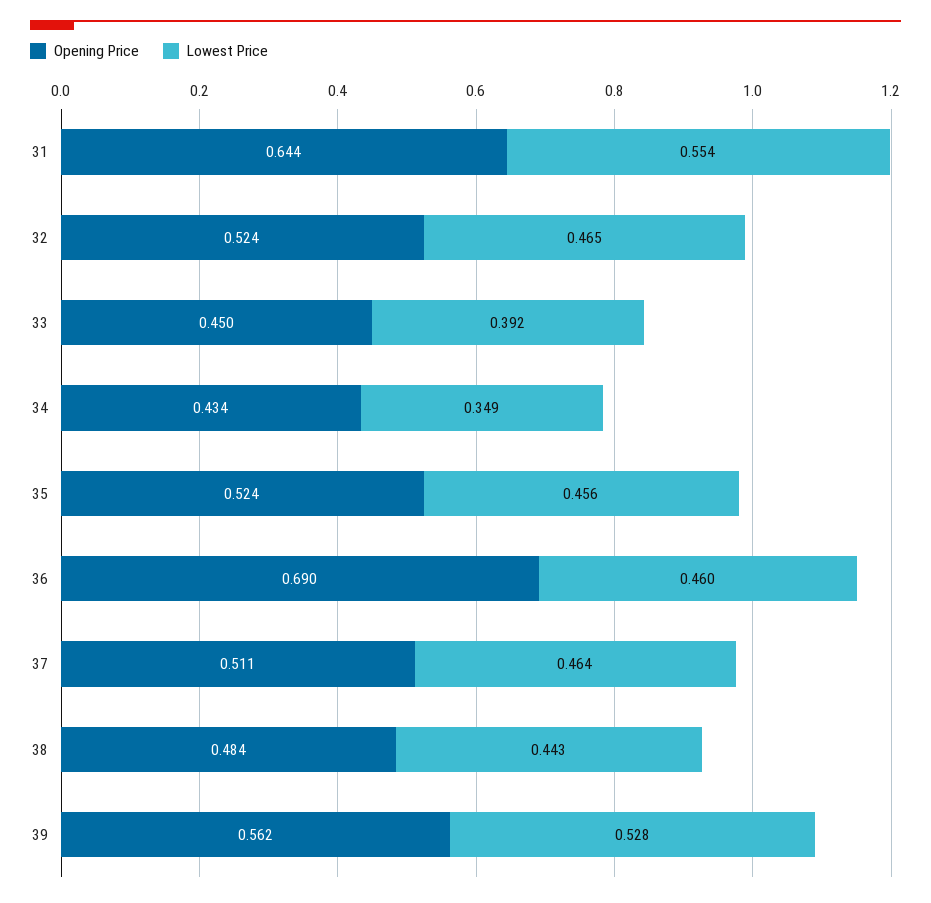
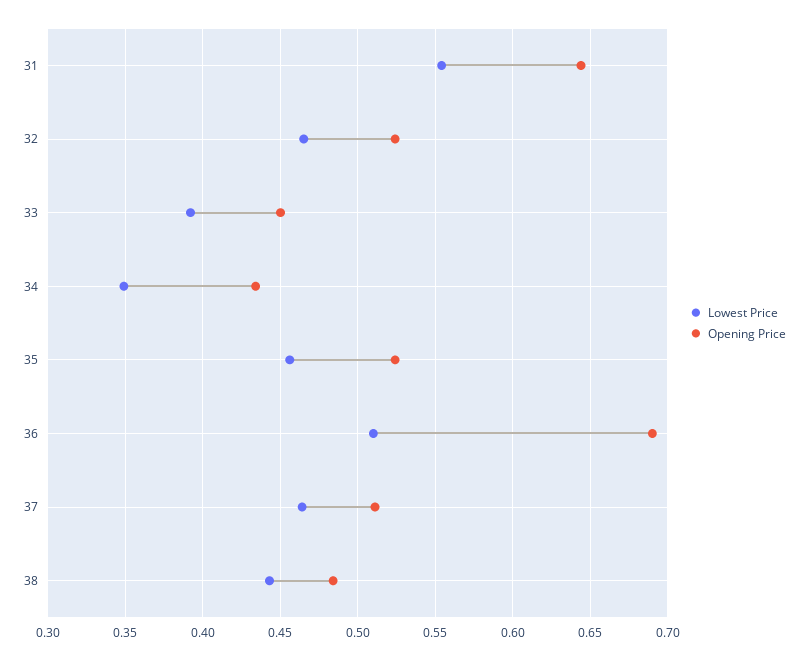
Lowest Price, 36: 0.46 -> 0.51
Opening Price, 39: 0.562 -> none
Lowest Price, 39: 0.528 -> none

